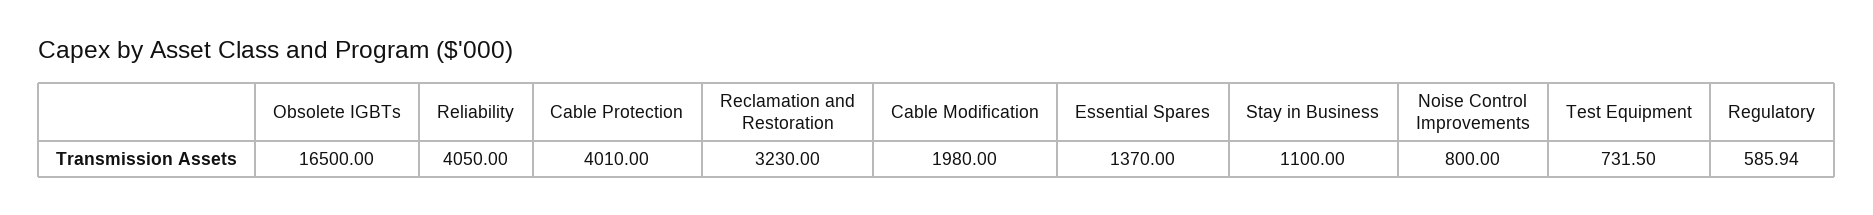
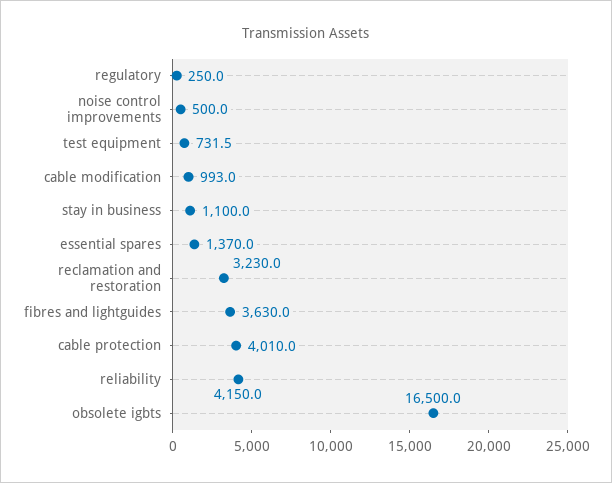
Reliability: 4050 -> 4150
Cable Modification: 1980 -> 993
Noise Control Improvements: 800 -> 500
Regulatory: 585.94 -> 250
fibres and lightguides: none -> 3630

